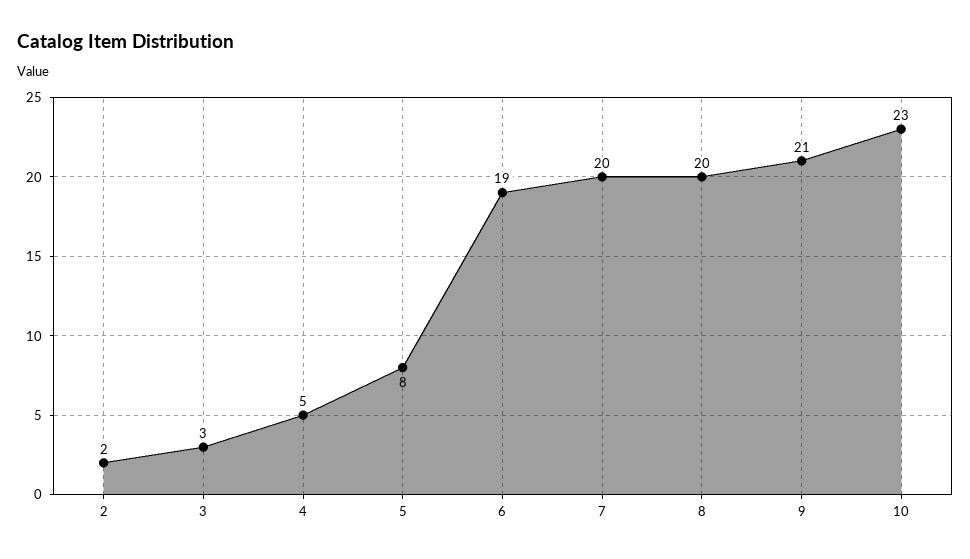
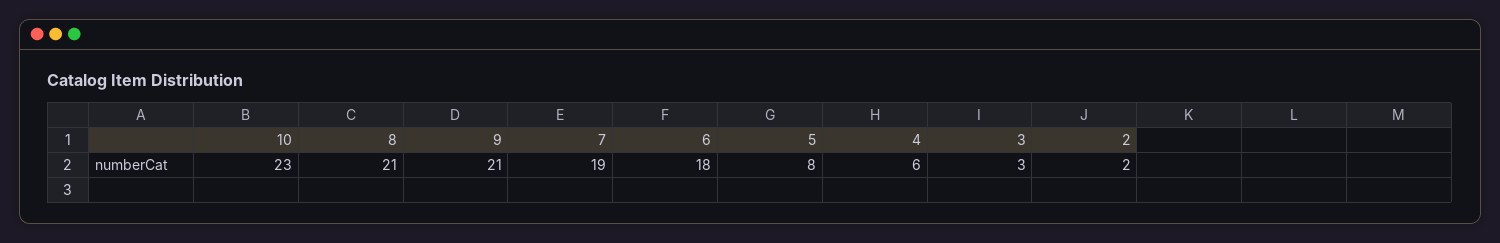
4: 5 -> 6
6: 19 -> 18
7: 20 -> 19
8: 20 -> 21

